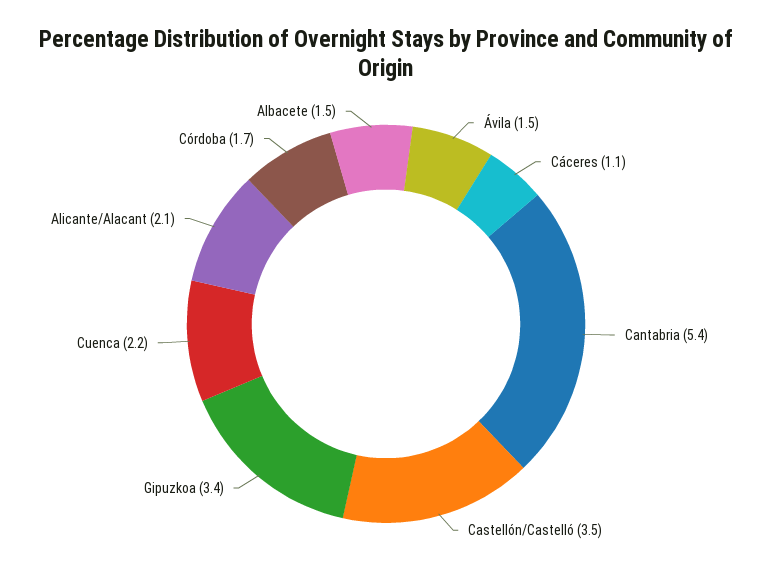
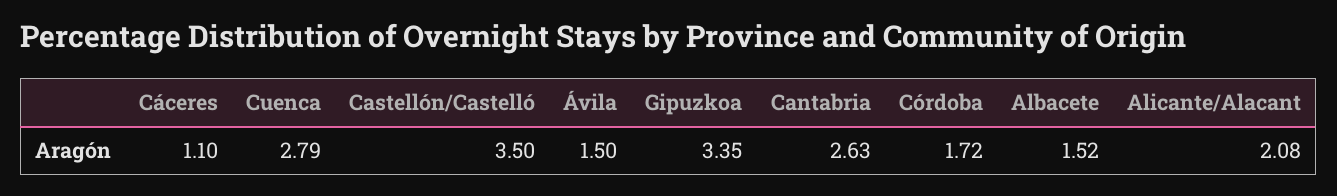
Cantabria: 5.4 -> 2.63
Cuenca: 2.2 -> 2.79

